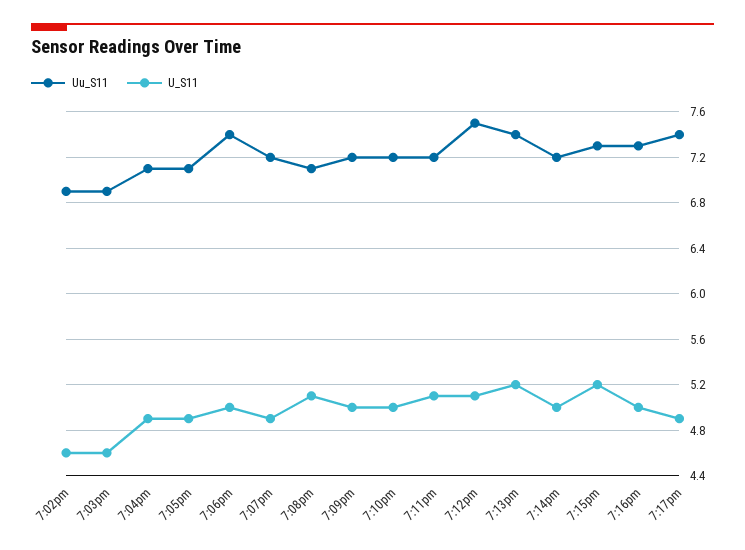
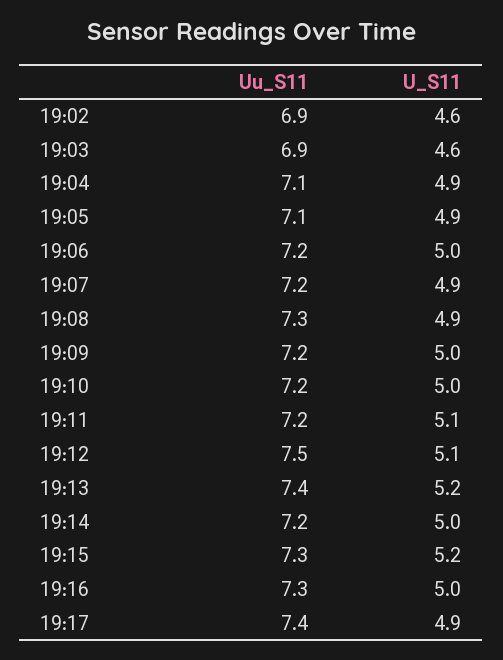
Uu_S11, 7:06pm: 7.4 -> 7.2
Uu_S11, 7:08pm: 7.1 -> 7.3
U_S11, 7:08pm: 5.1 -> 4.9

